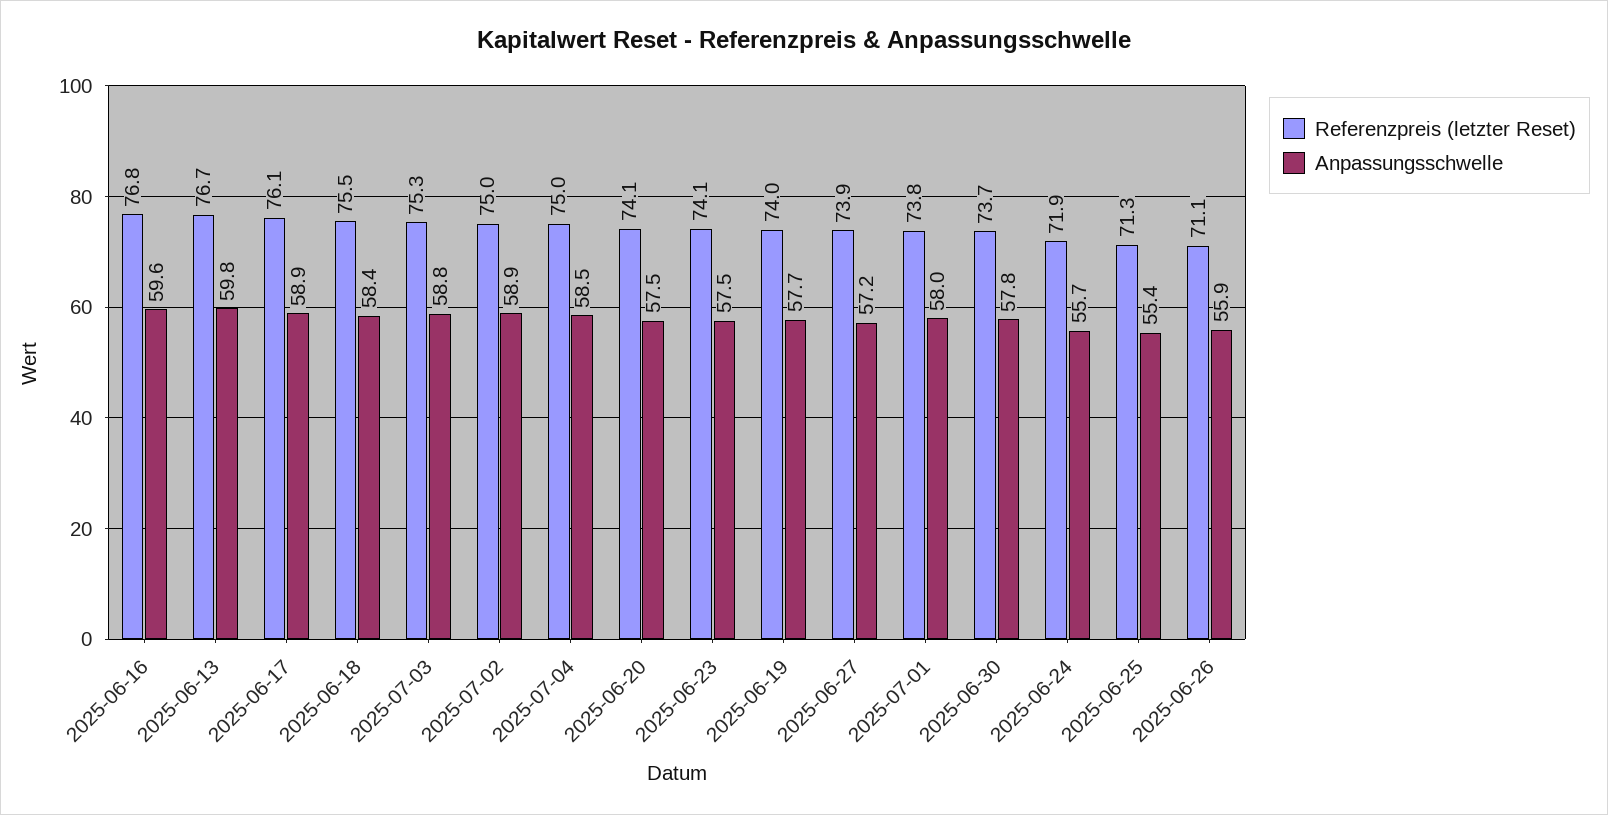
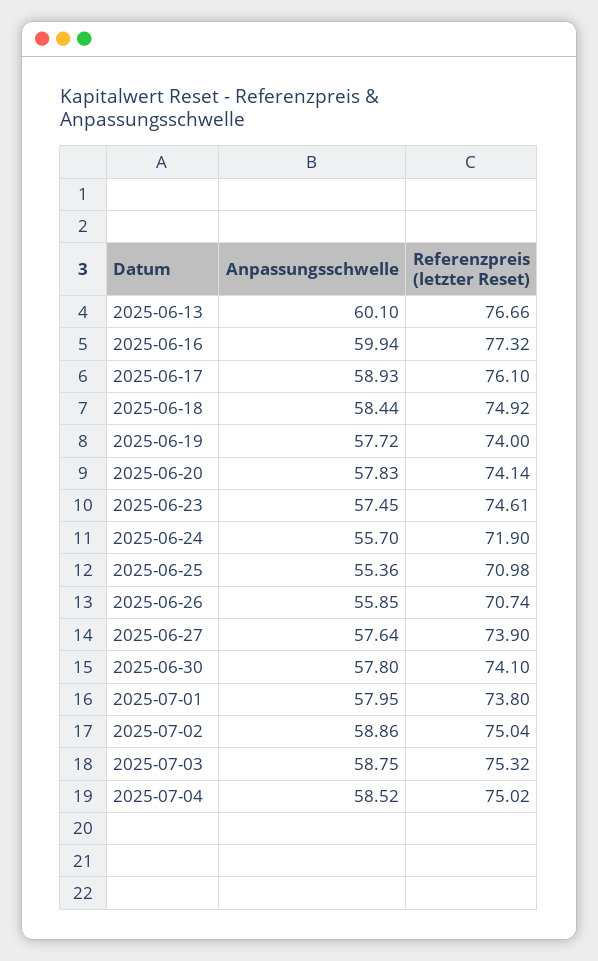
Referenzpreis (letzter Reset), 2025-06-16: 76.8 -> 77.32
Anpassungsschwelle, 2025-06-16: 59.6 -> 59.94
Anpassungsschwelle, 2025-06-13: 59.8 -> 60.1
Referenzpreis (letzter Reset), 2025-06-18: 75.5 -> 74.92
Anpassungsschwelle, 2025-06-20: 57.5 -> 57.83
Referenzpreis (letzter Reset), 2025-06-23: 74.1 -> 74.61
Anpassungsschwelle, 2025-06-27: 57.2 -> 57.64
Referenzpreis (letzter Reset), 2025-06-30: 73.7 -> 74.1
Referenzpreis (letzter Reset), 2025-06-25: 71.3 -> 70.98
Referenzpreis (letzter Reset), 2025-06-26: 71.1 -> 70.74

